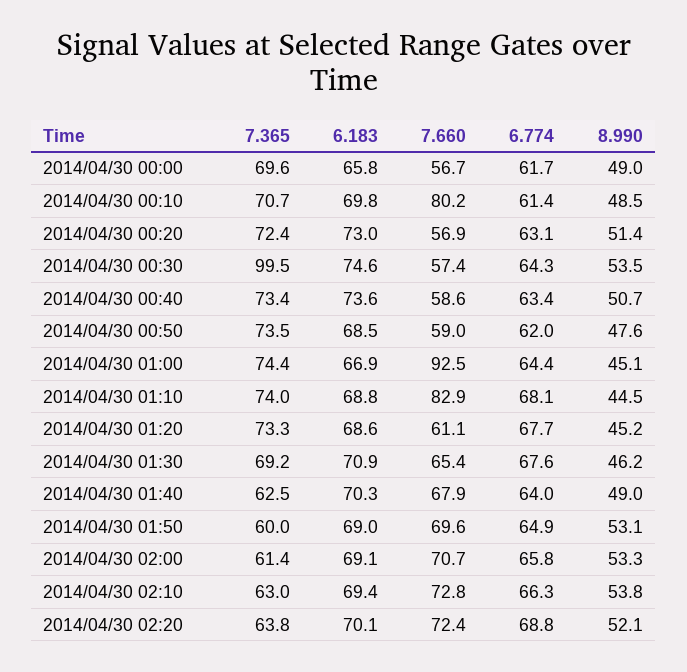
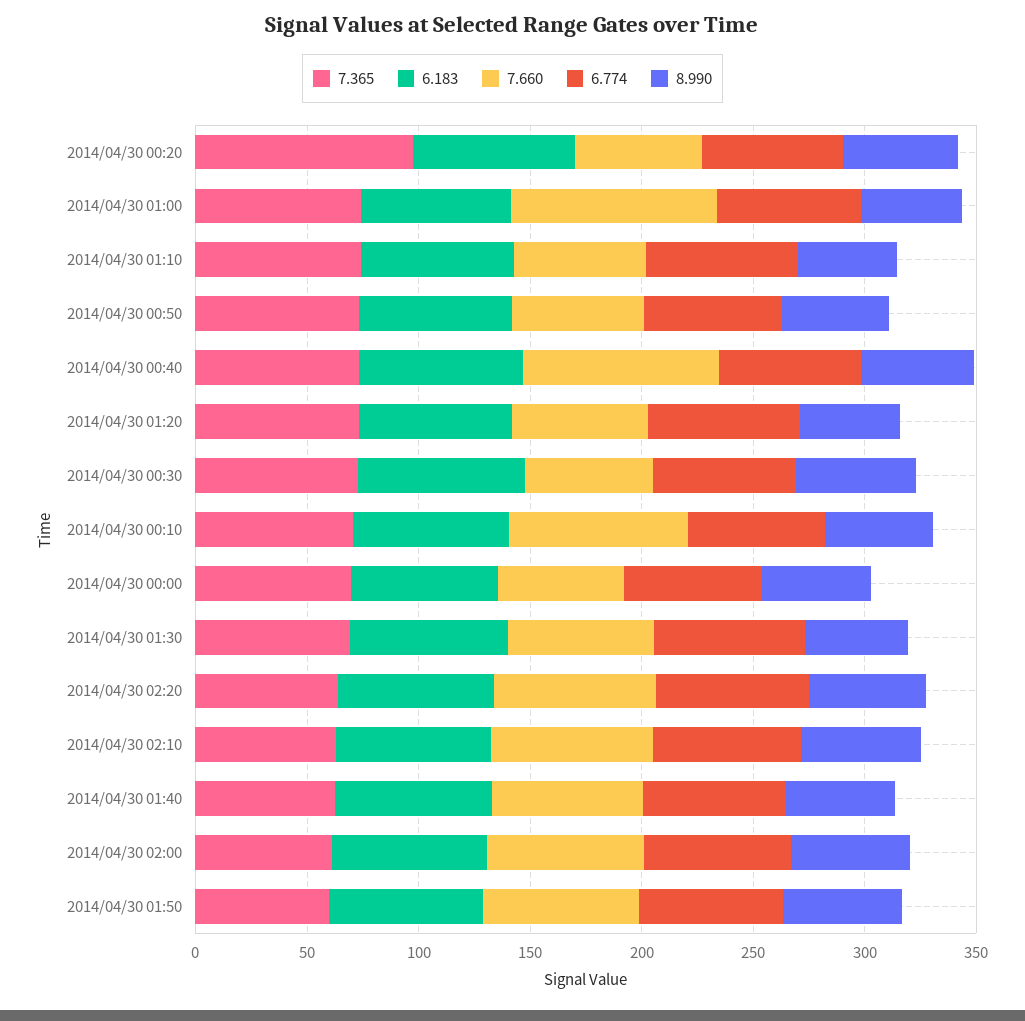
7.365, 2014/04/30 00:20: 72.4 -> 100
7.365, 2014/04/30 00:30: 99.5 -> 70
7.660, 2014/04/30 00:40: 58.6 -> 90
7.660, 2014/04/30 01:10: 82.9 -> 60

